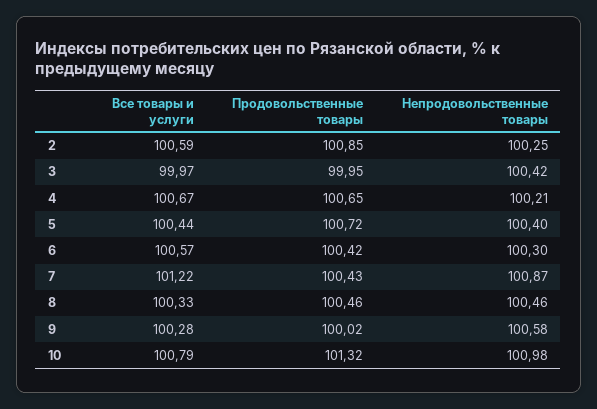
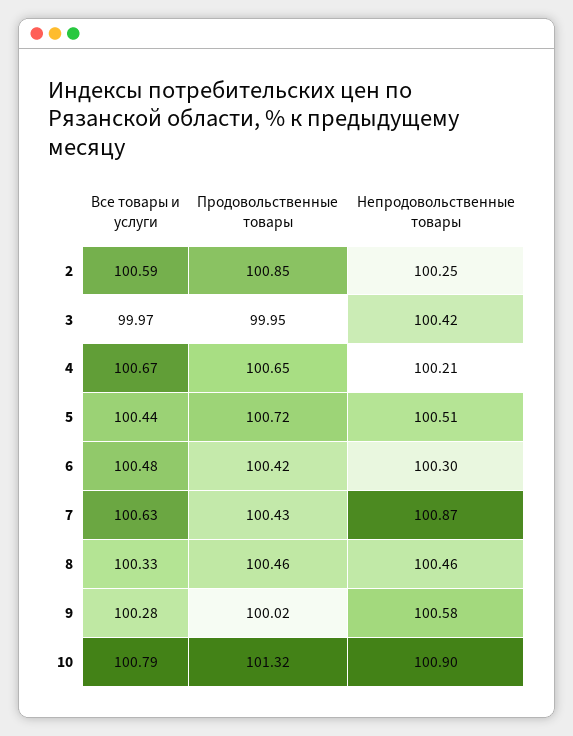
Непродовольственные товары, 5: 100.4 -> 100.51
Все товары и услуги, 6: 100.57 -> 100.48
Все товары и услуги, 7: 101.22 -> 100.63
Непродовольственные товары, 10: 100.98 -> 100.9

